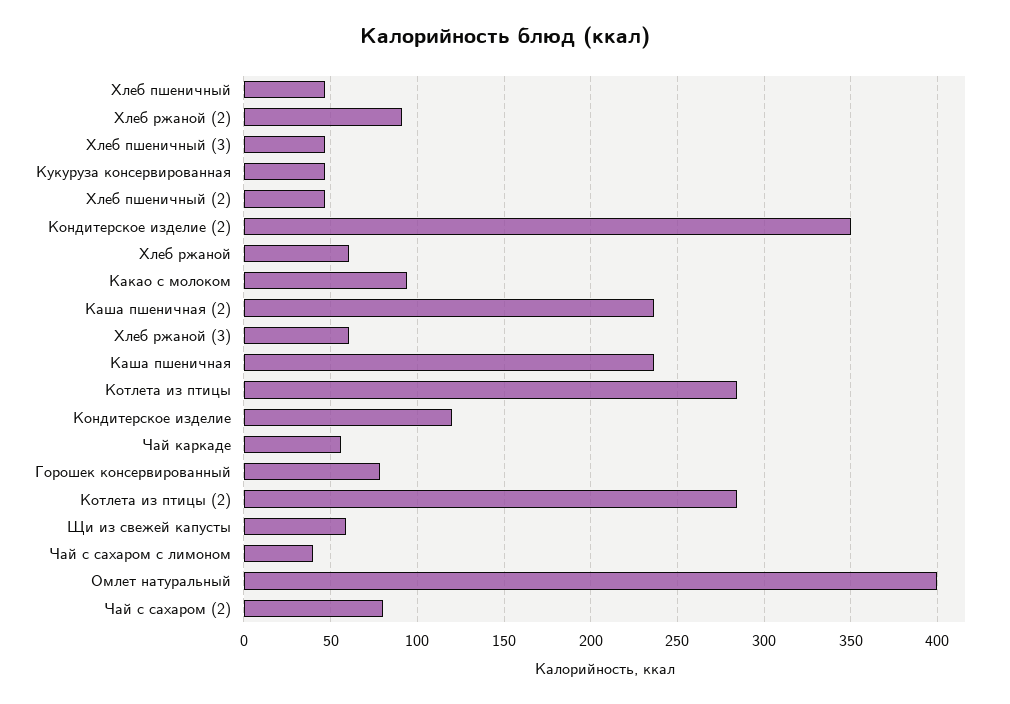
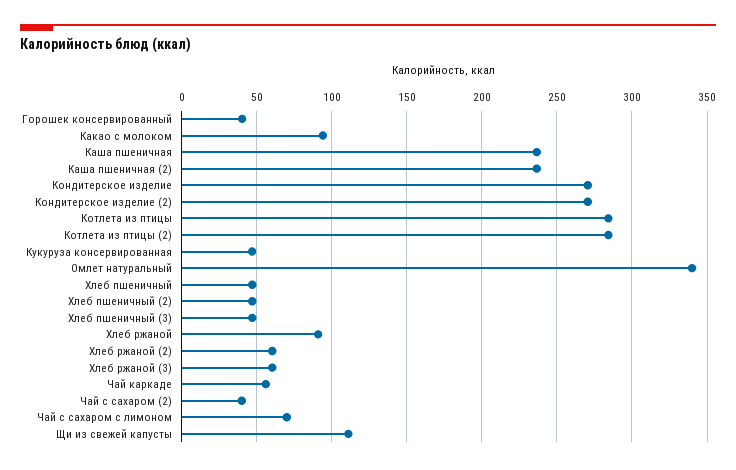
Хлеб ржаной (2): 90 -> 60
Кондитерское изделие (2): 350 -> 270
Хлеб ржаной: 60 -> 90
Кондитерское изделие: 120 -> 270
Горошек консервированный: 80 -> 40
Щи из свежей капусты: 60 -> 110
Чай с сахаром с лимоном: 40 -> 70
Омлет натуральный: 400 -> 340
Чай с сахаром (2): 80 -> 40

